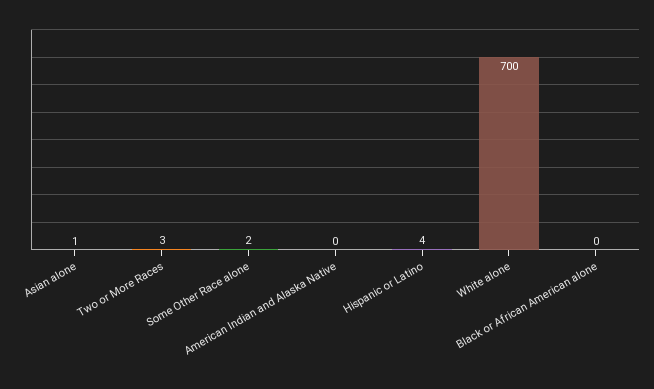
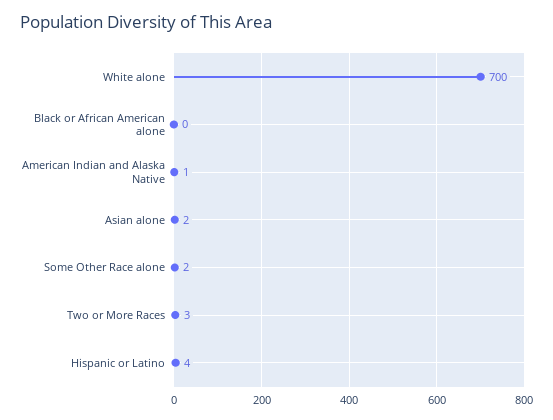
Asian alone: 1 -> 2
American Indian and Alaska Native: 0 -> 1

